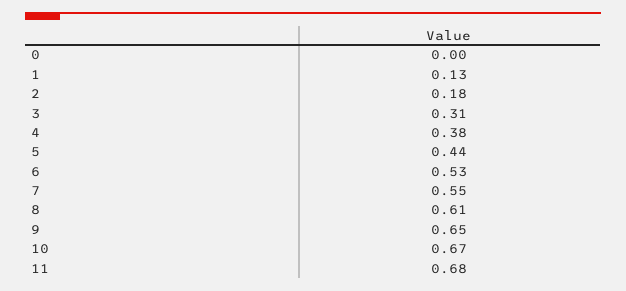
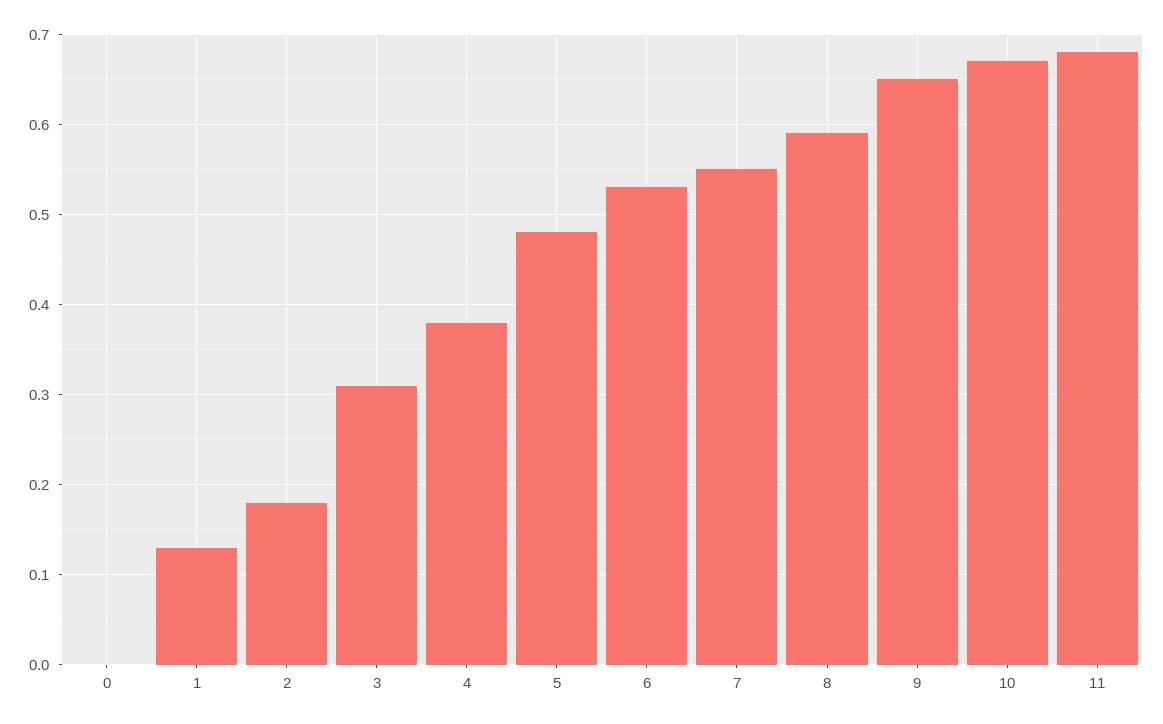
5: 0.44 -> 0.48
8: 0.61 -> 0.59

